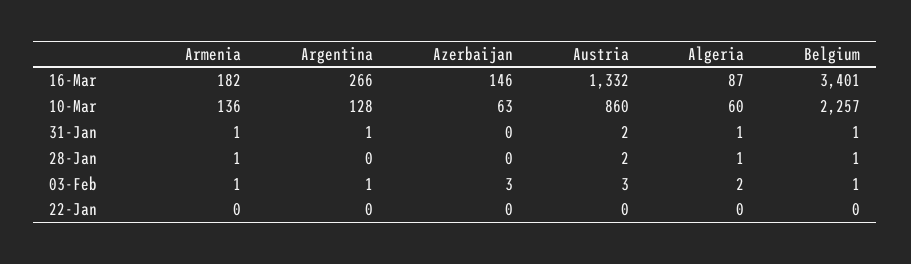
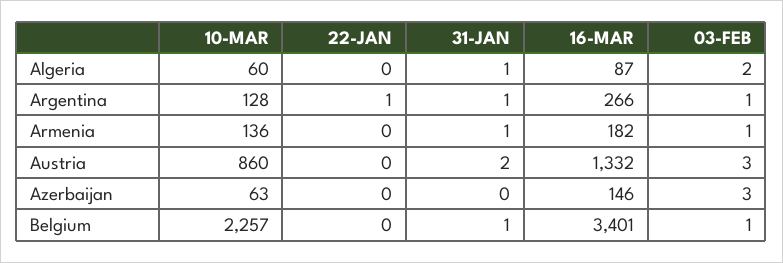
Armenia, 28-Jan: 1 -> none
Argentina, 28-Jan: 0 -> none
Azerbaijan, 28-Jan: 0 -> none
Austria, 28-Jan: 2 -> none
Algeria, 28-Jan: 1 -> none
Belgium, 28-Jan: 1 -> none
Argentina, 22-Jan: 0 -> 1

